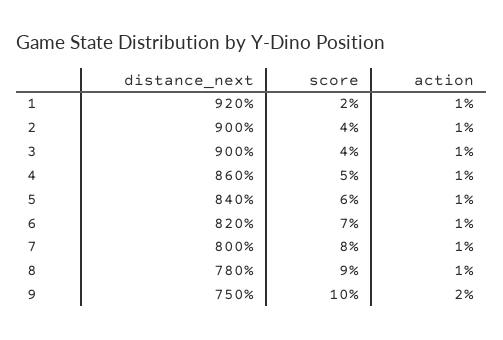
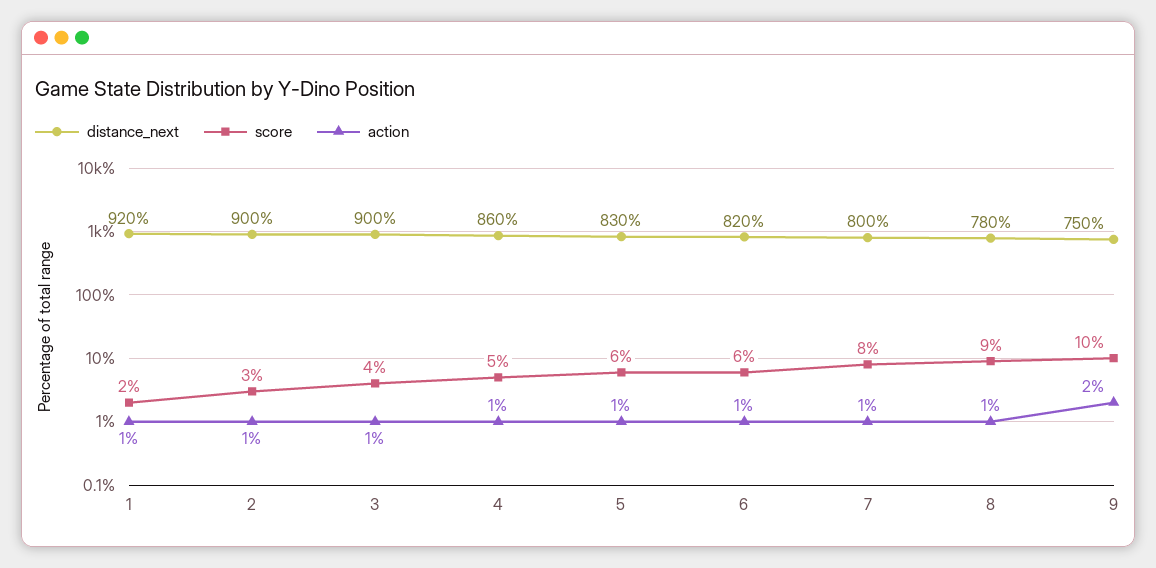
score, 2: 4 -> 3
distance_next, 5: 840 -> 830
score, 6: 7 -> 6

